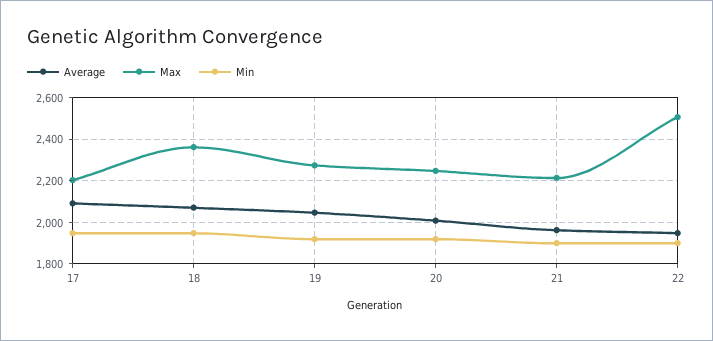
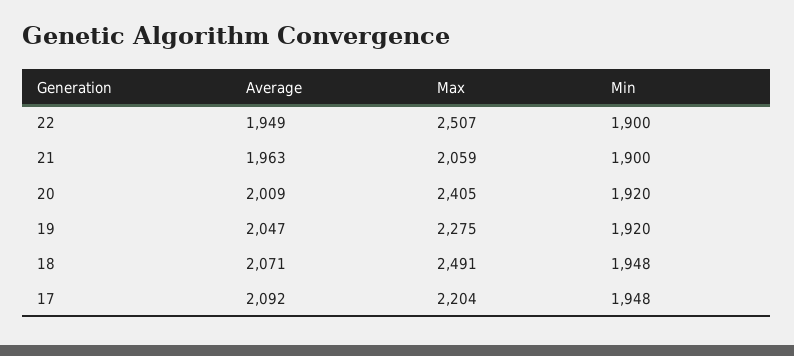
Max, 18: 2350 -> 2491
Max, 20: 2250 -> 2405
Max, 21: 2200 -> 2059

